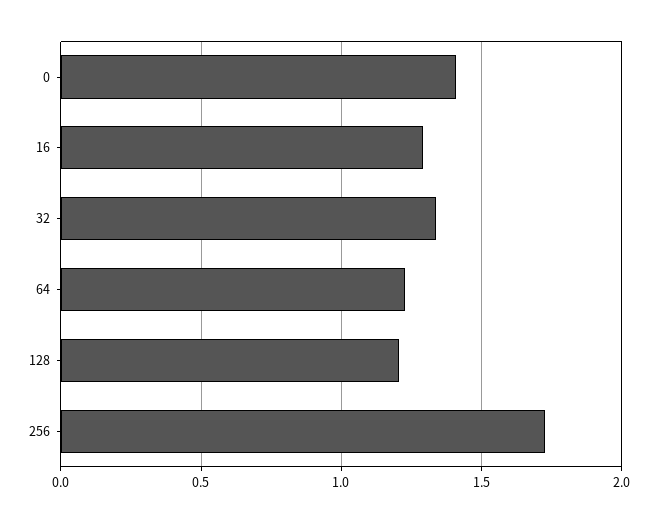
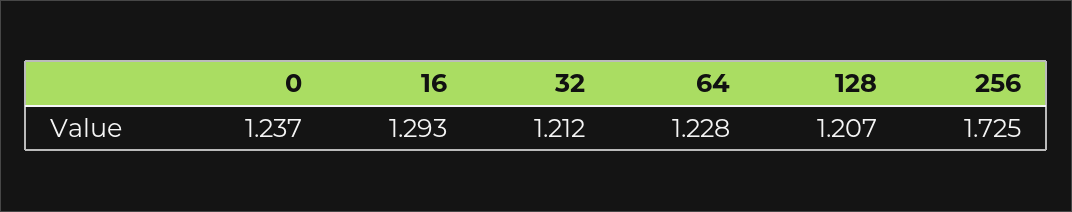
0: 1.4 -> 1.237
32: 1.35 -> 1.212

